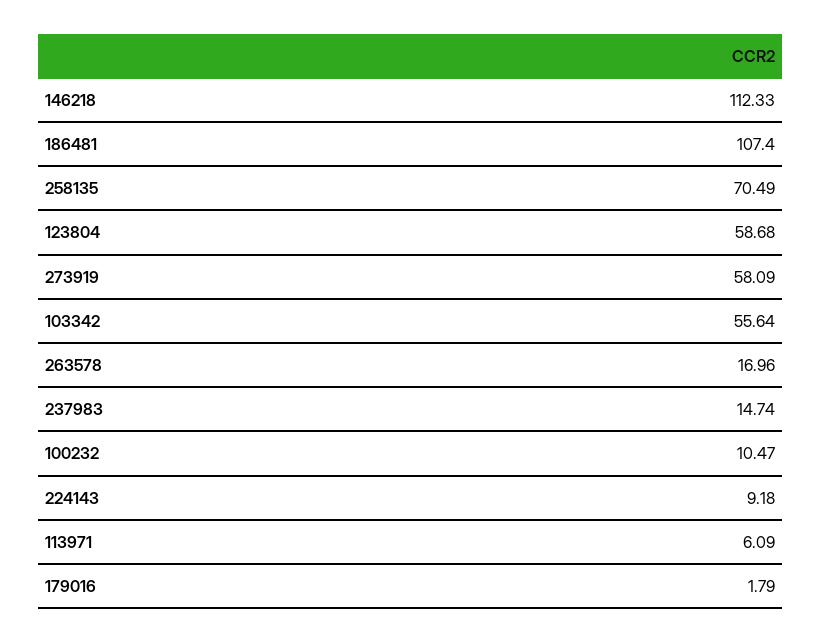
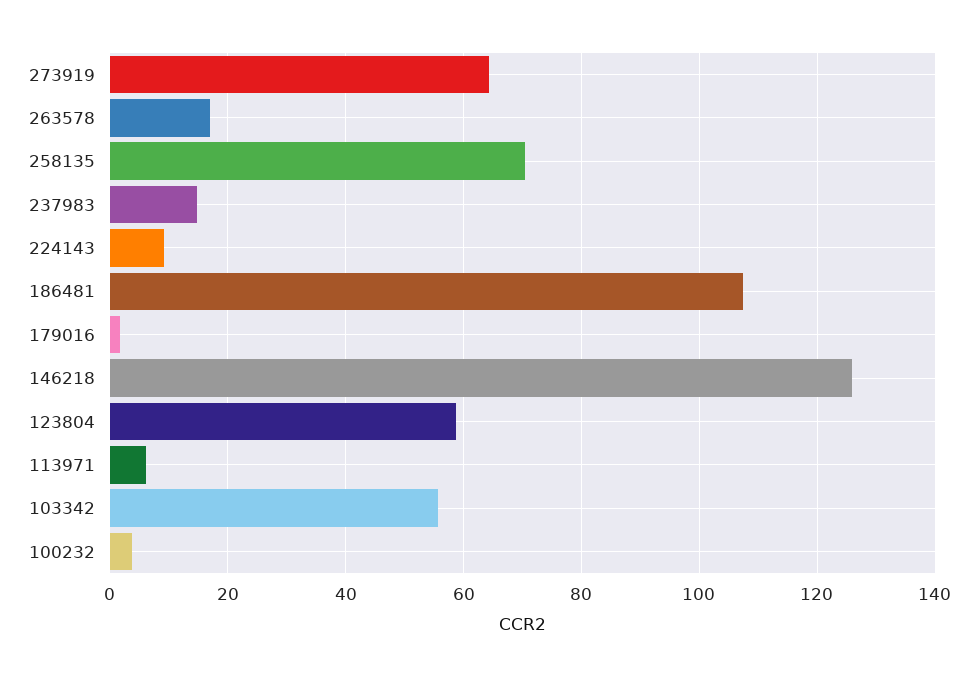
146218: 112.33 -> 126
273919: 58.09 -> 64
100232: 10.47 -> 4

